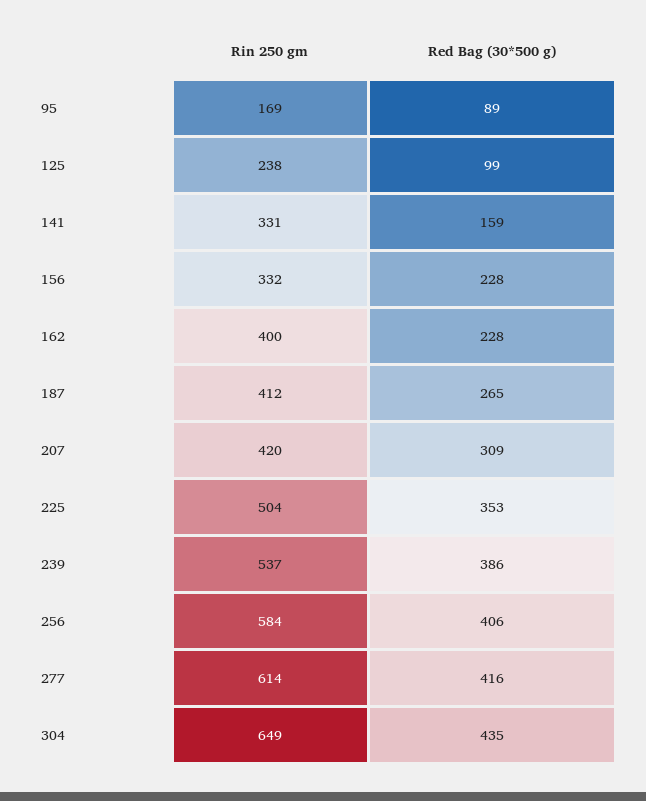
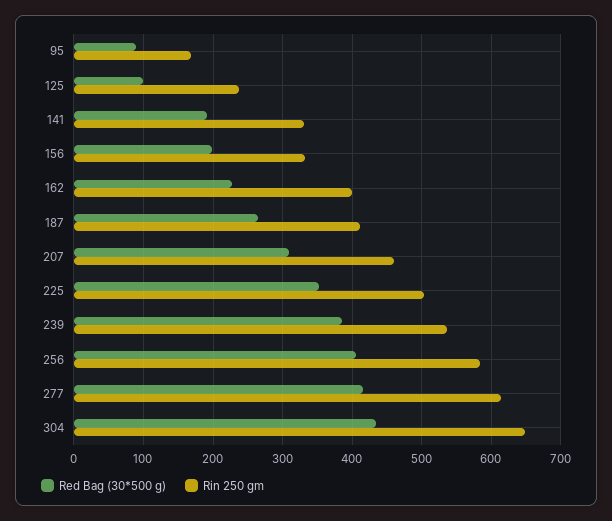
Red Bag (30*500 g), 141: 159 -> 190
Red Bag (30*500 g), 156: 228 -> 200
Rin 250 gm, 207: 420 -> 460

